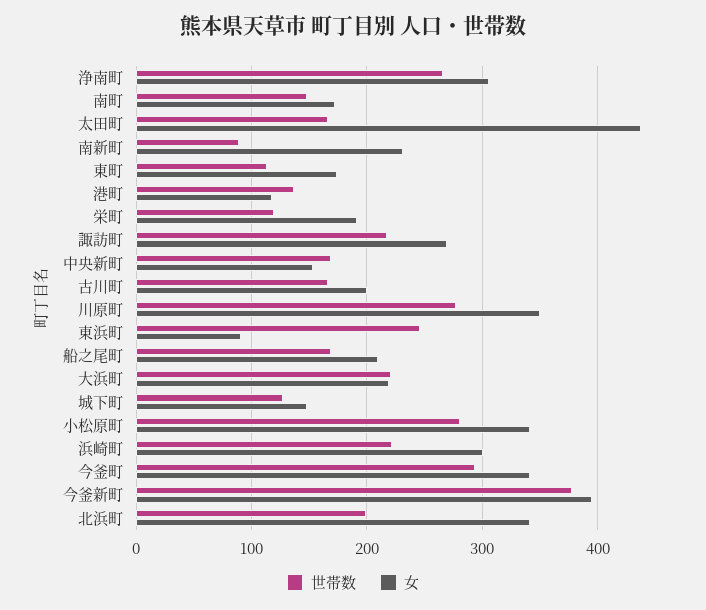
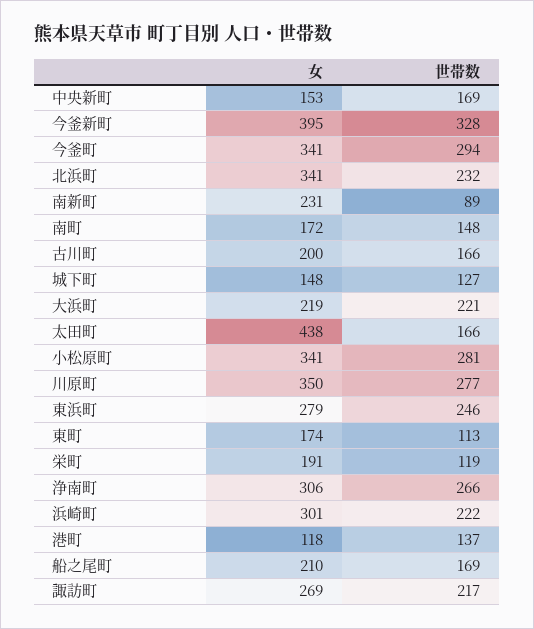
女, 東浜町: 90 -> 279
世帯数, 今釜新町: 380 -> 328
世帯数, 北浜町: 200 -> 232

